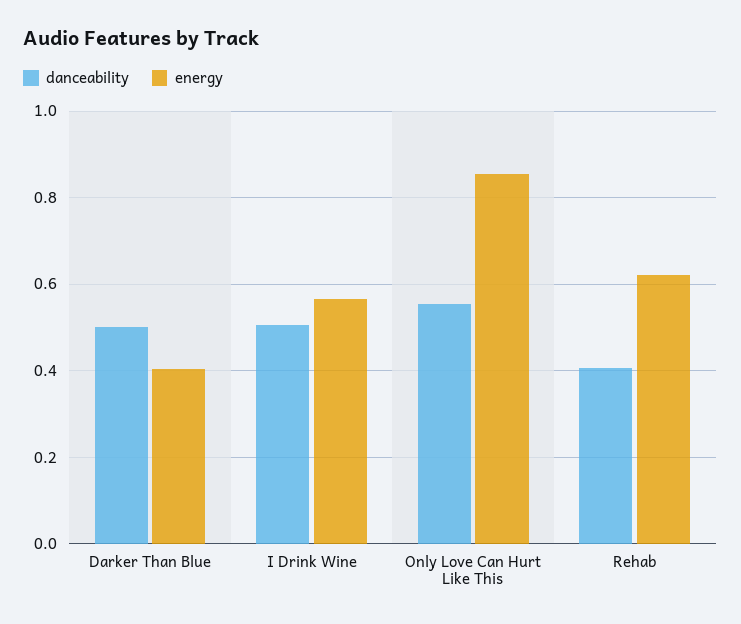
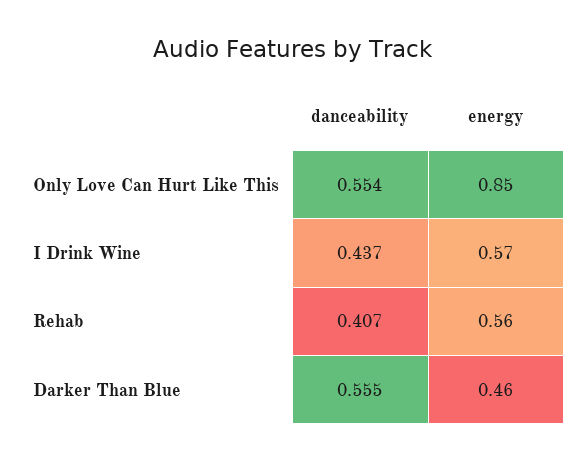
danceability, Darker Than Blue: 0.5 -> 0.555
energy, Darker Than Blue: 0.4 -> 0.46
danceability, I Drink Wine: 0.5 -> 0.437
energy, Rehab: 0.62 -> 0.56

